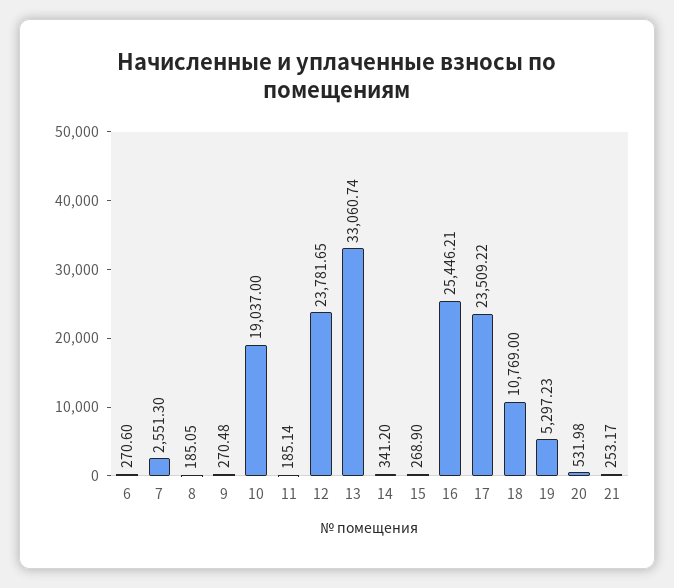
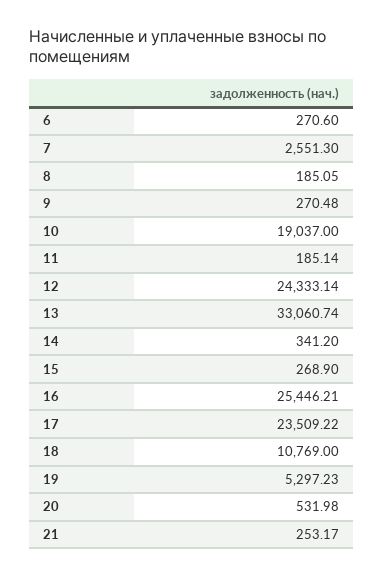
12: 23781.65 -> 24333.14

